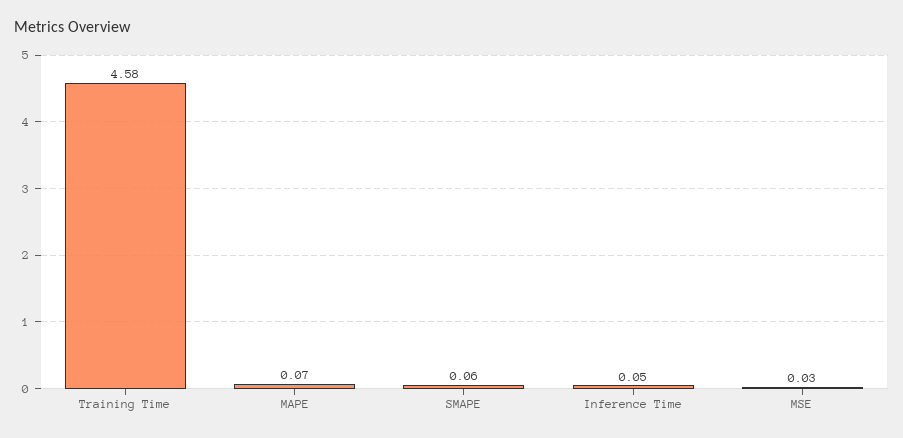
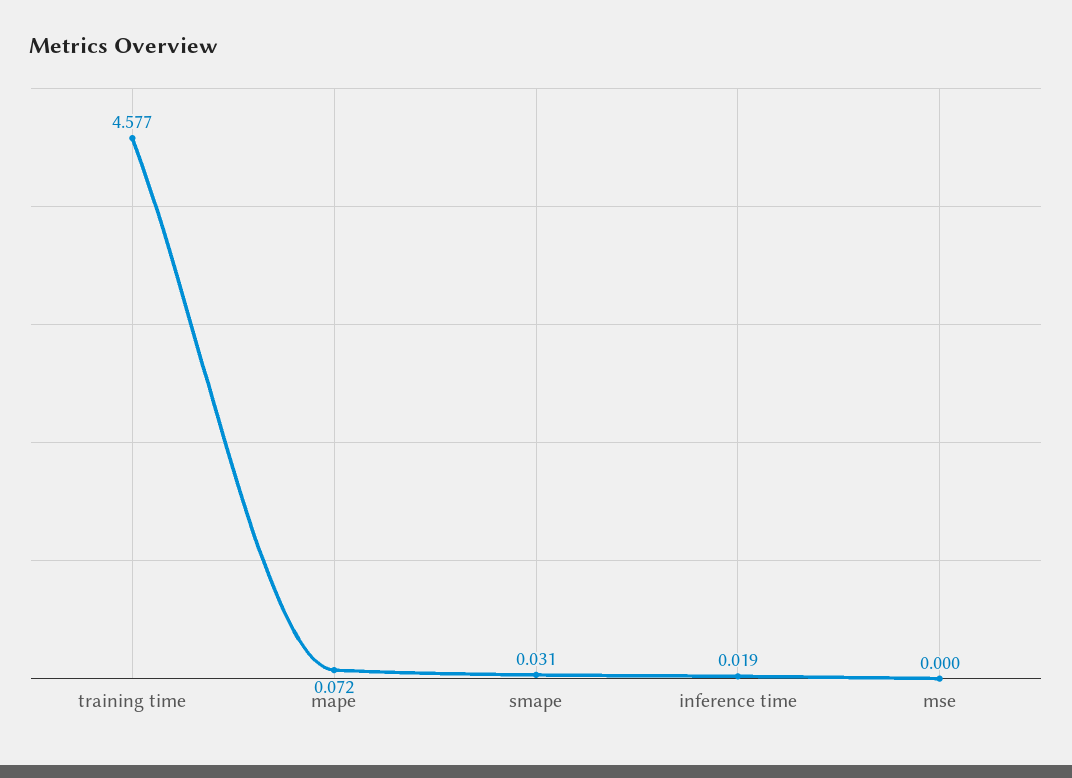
SMAPE: 0.06 -> 0.031
Inference Time: 0.05 -> 0.019
MSE: 0.03 -> 0

